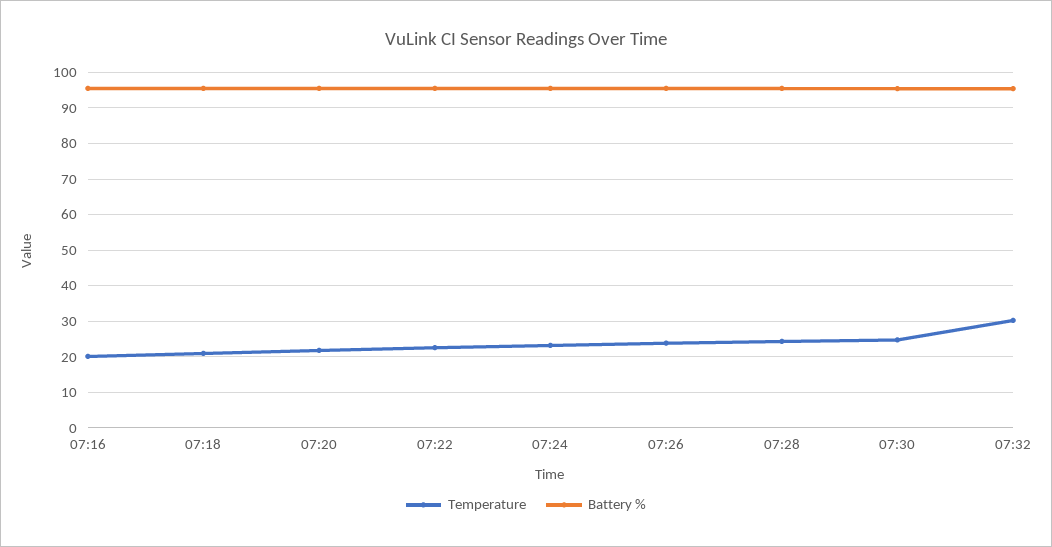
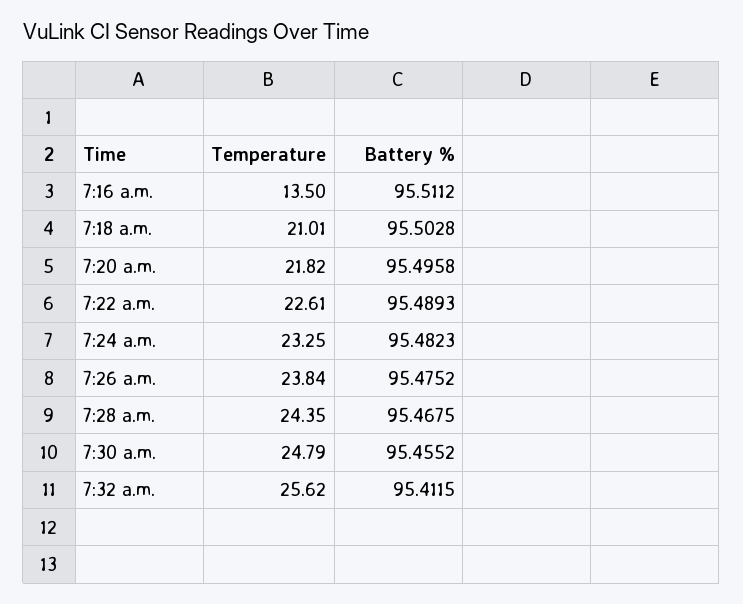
Temperature, 07:16: 20 -> 13.5
Temperature, 07:32: 30 -> 25.62

